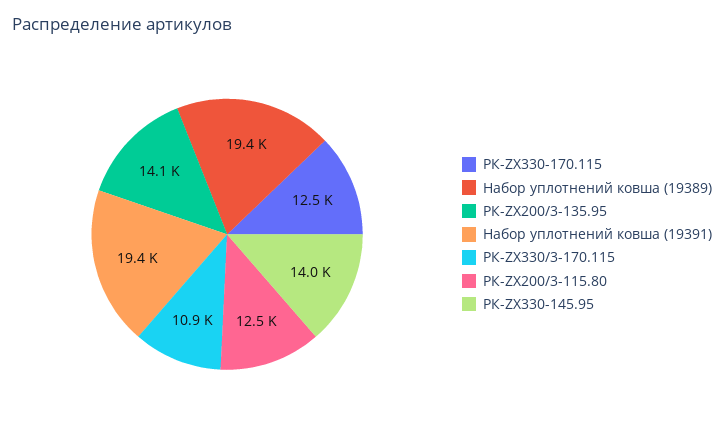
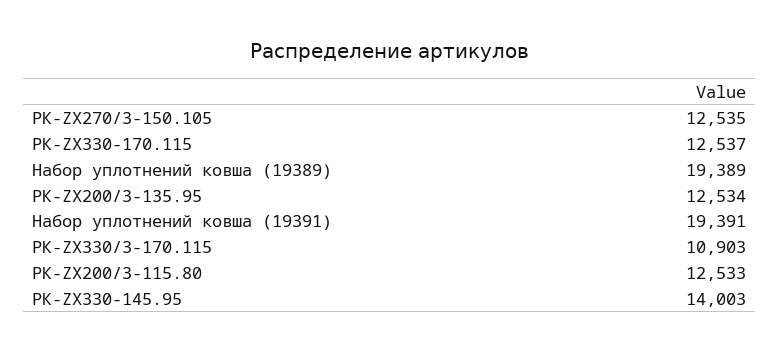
РК-ZX200/3-135.95: 14100 -> 12534
РК-ZX270/3-150.105: none -> 12535

